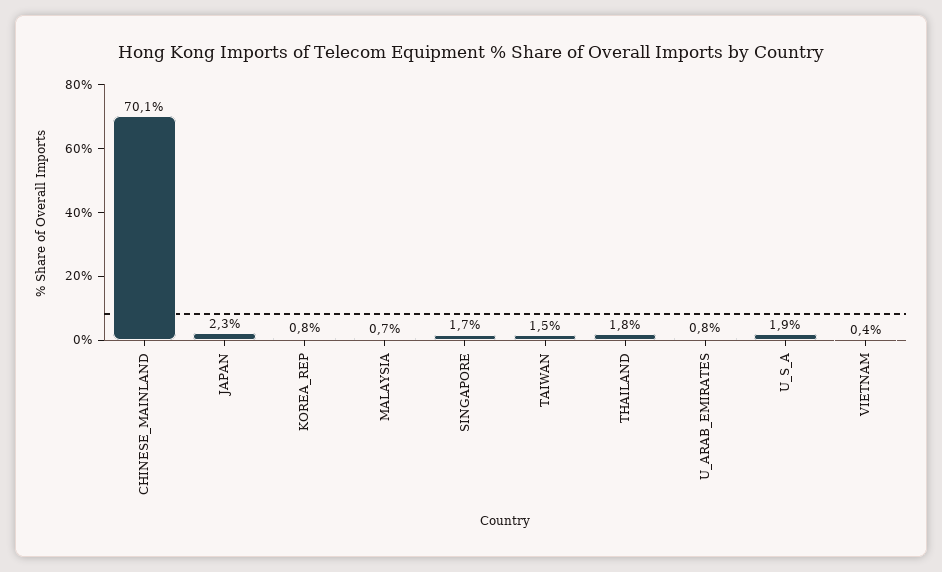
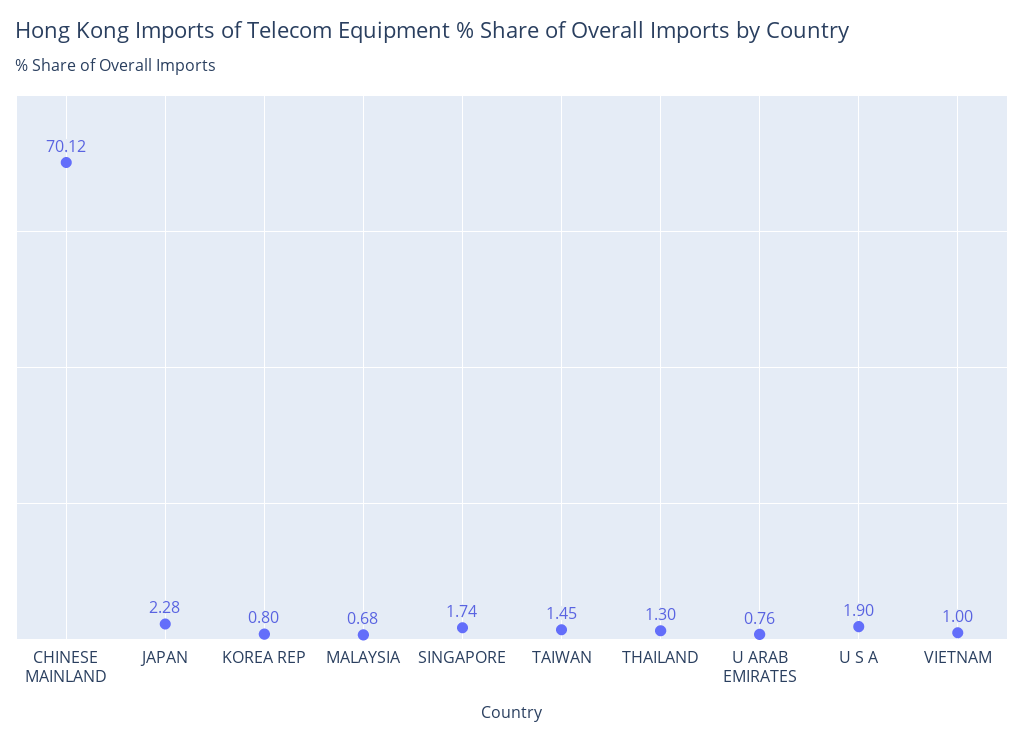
THAILAND: 1.8 -> 1.3
VIETNAM: 0.4 -> 1

